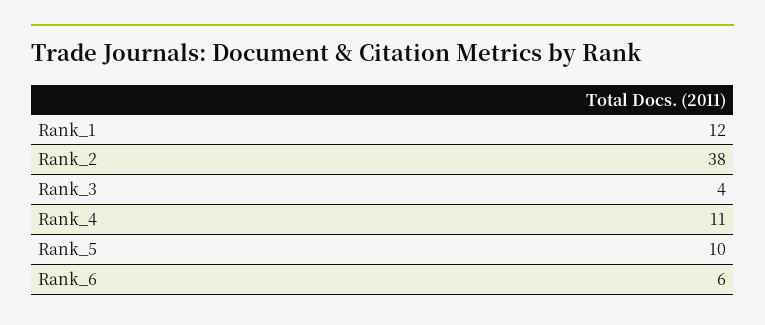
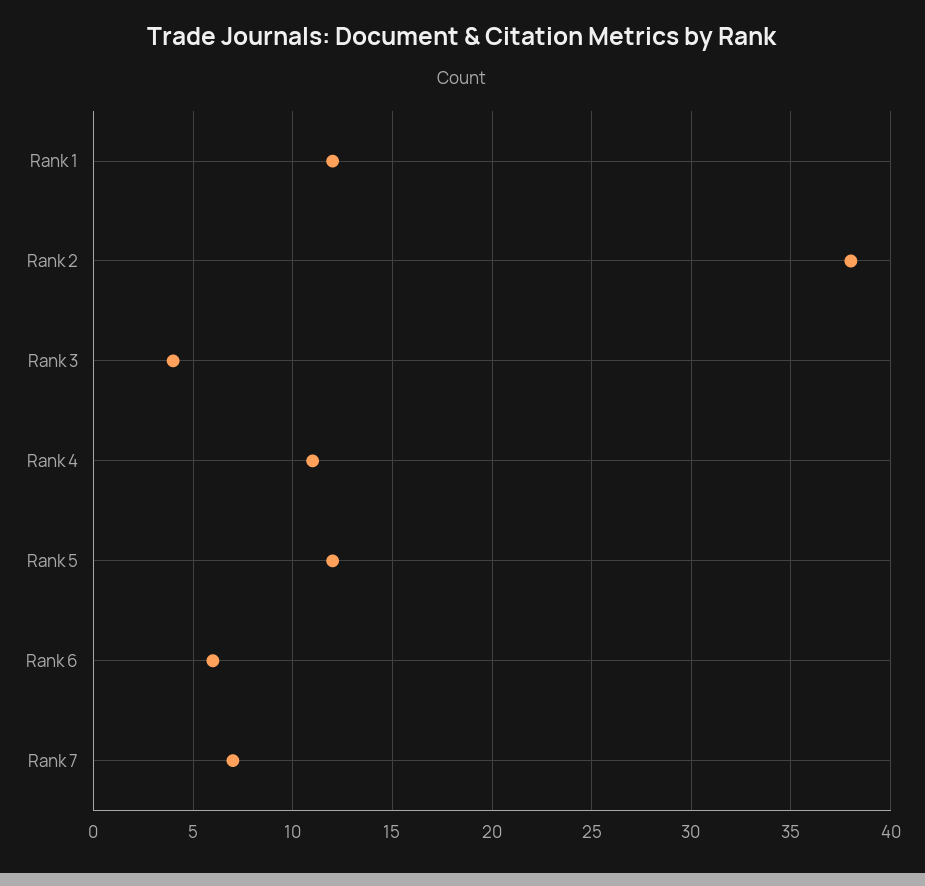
Rank_5: 10 -> 12
Rank 7: none -> 7

